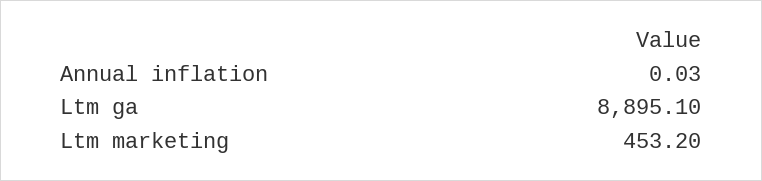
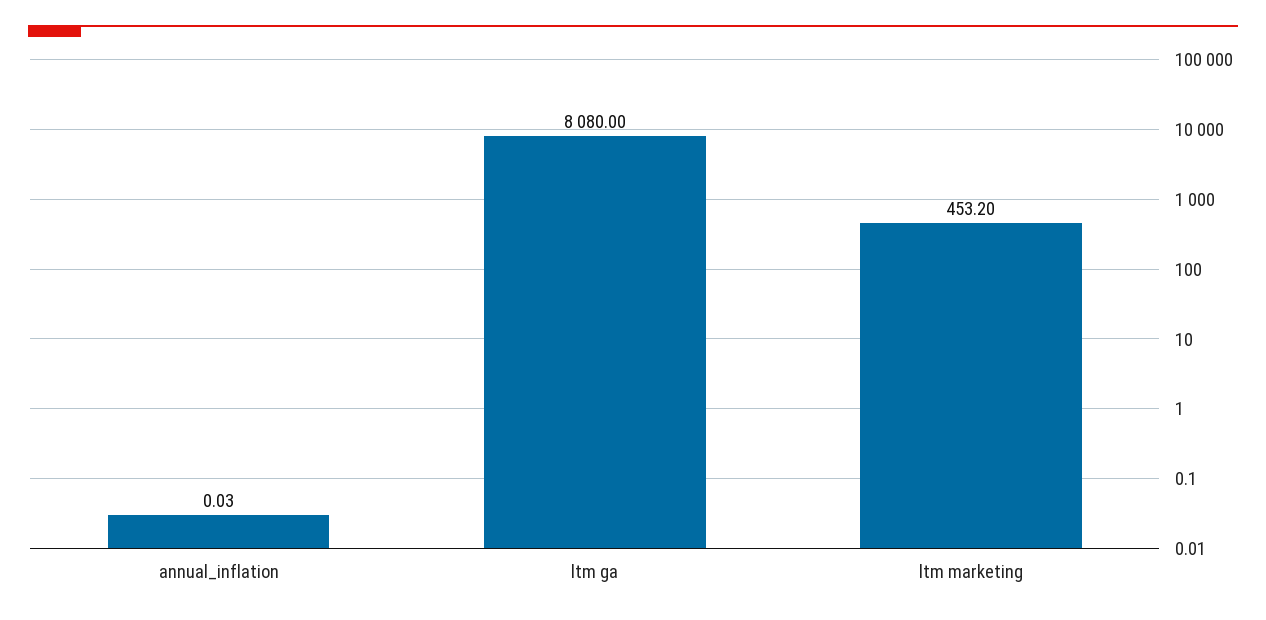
Ltm ga: 8895.1 -> 8080

